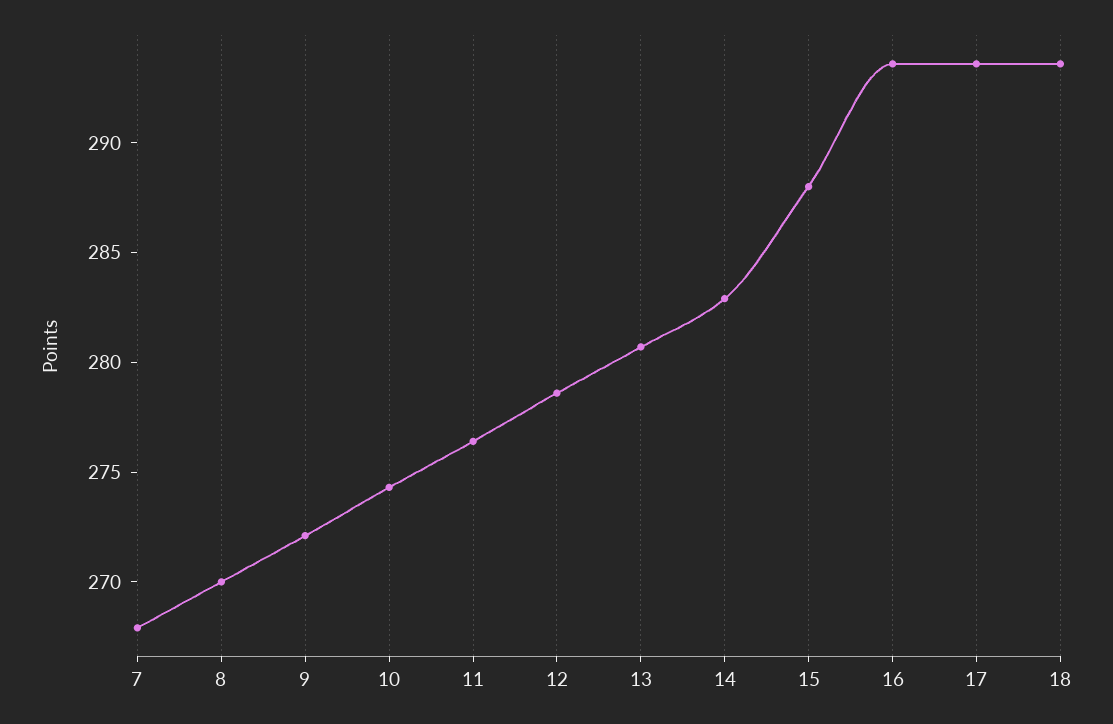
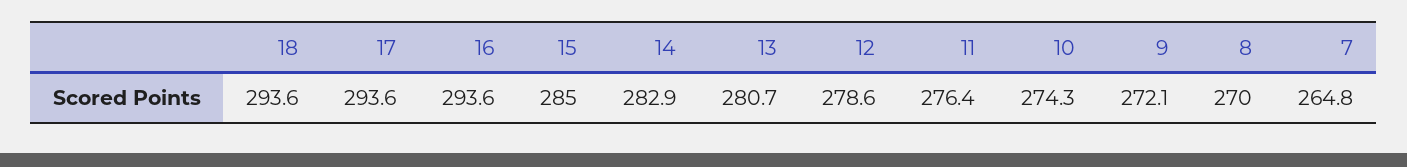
7: 268 -> 264.8
15: 288 -> 285

